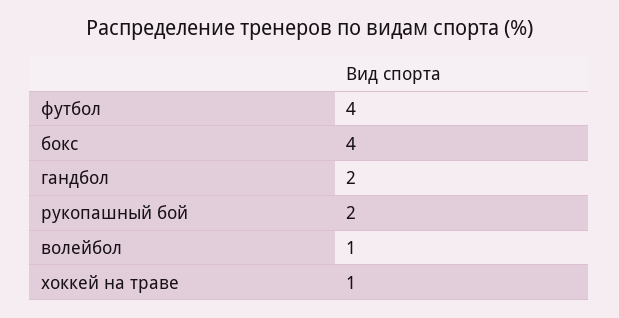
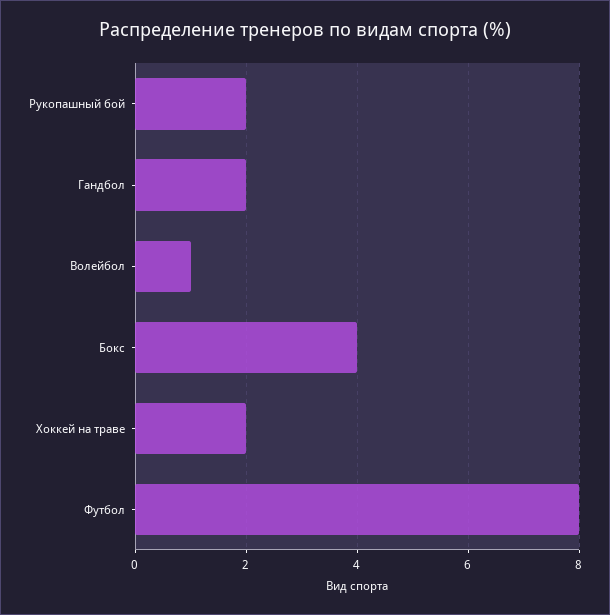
футбол: 4 -> 8
хоккей на траве: 1 -> 2

